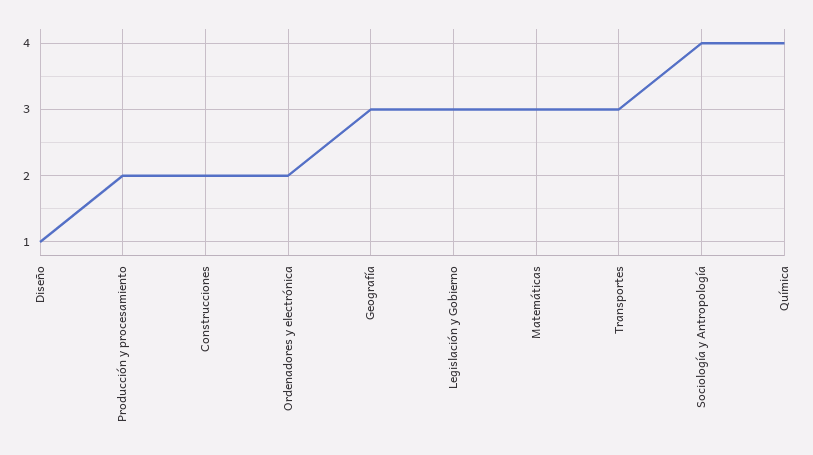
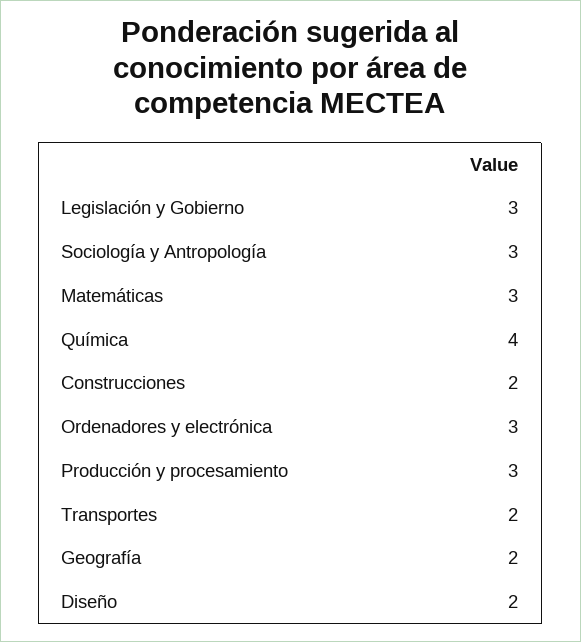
Diseño: 1 -> 2
Producción y procesamiento: 2 -> 3
Ordenadores y electrónica: 2 -> 3
Geografía: 3 -> 2
Transportes: 3 -> 2
Sociología y Antropología: 4 -> 3

